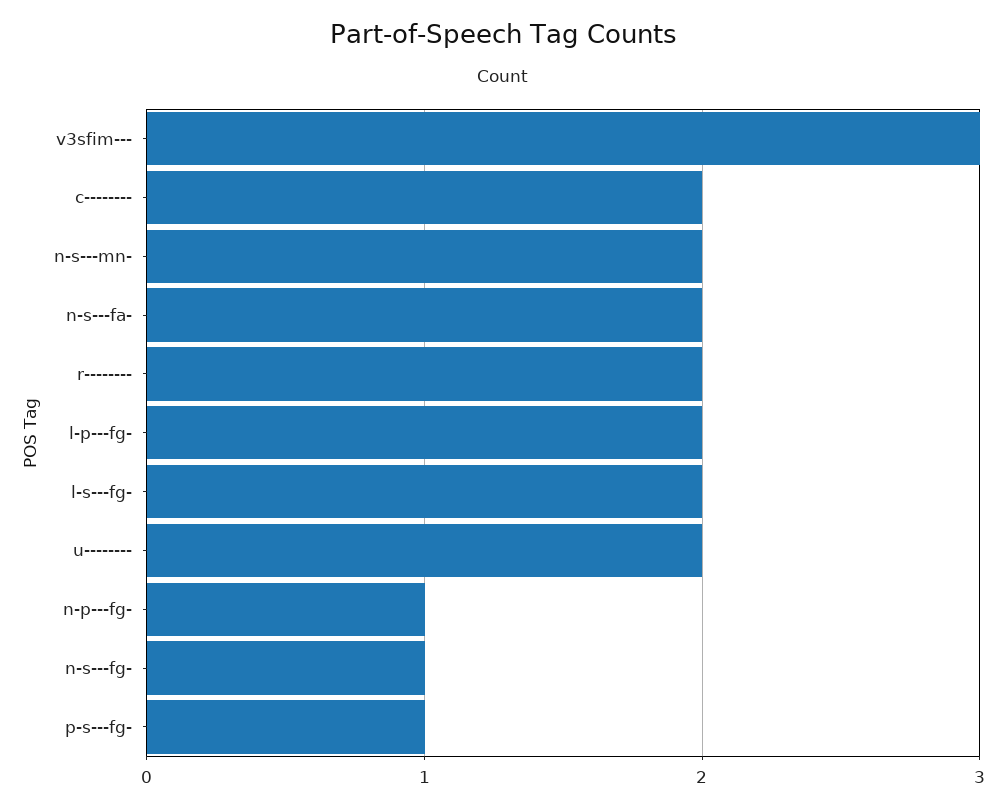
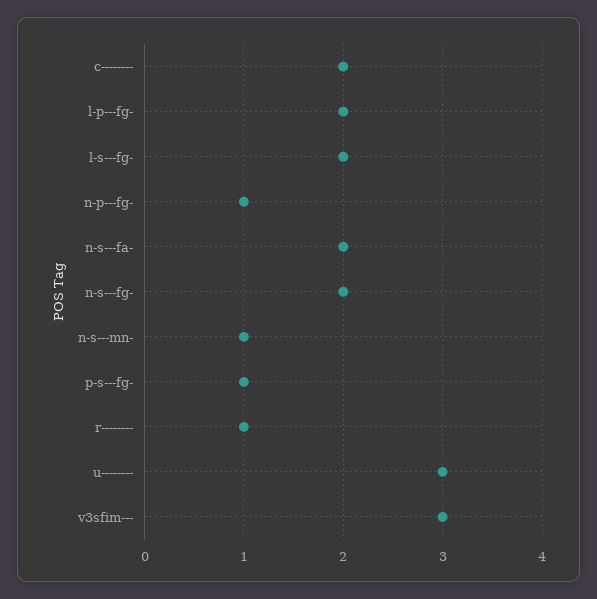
n-s---mn-: 2 -> 1
r--------: 2 -> 1
u--------: 2 -> 3
n-s---fg-: 1 -> 2

